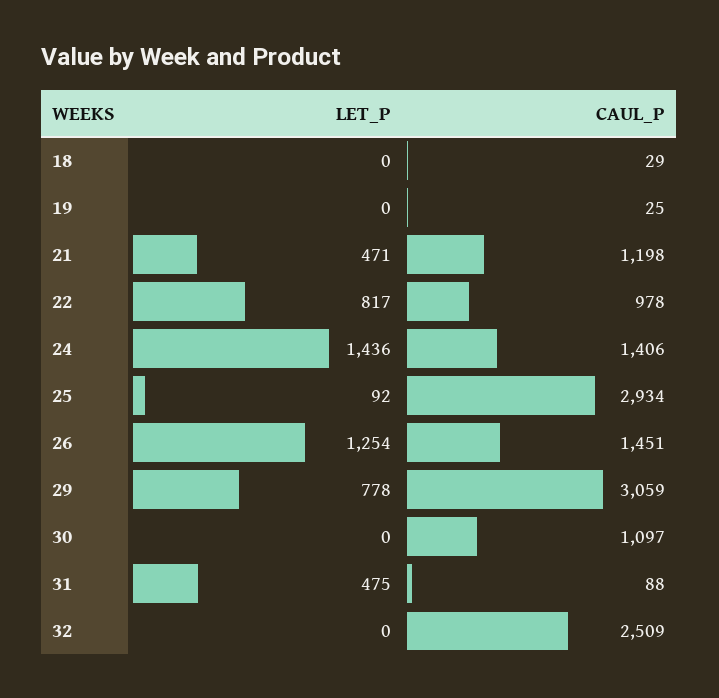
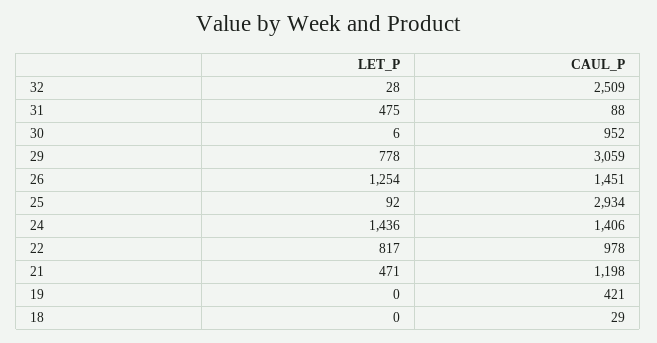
CAUL_P, 19: 25 -> 421
LET_P, 30: 0 -> 6
CAUL_P, 30: 1097 -> 952
LET_P, 32: 0 -> 28

